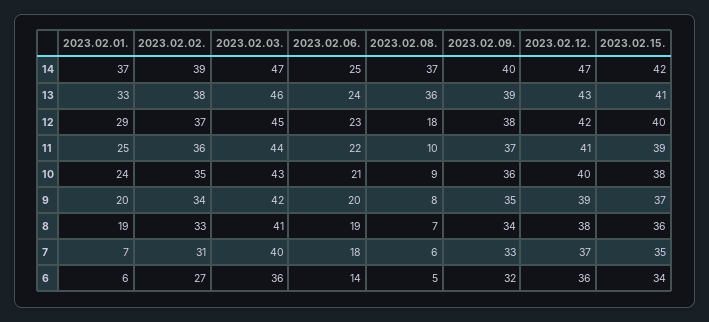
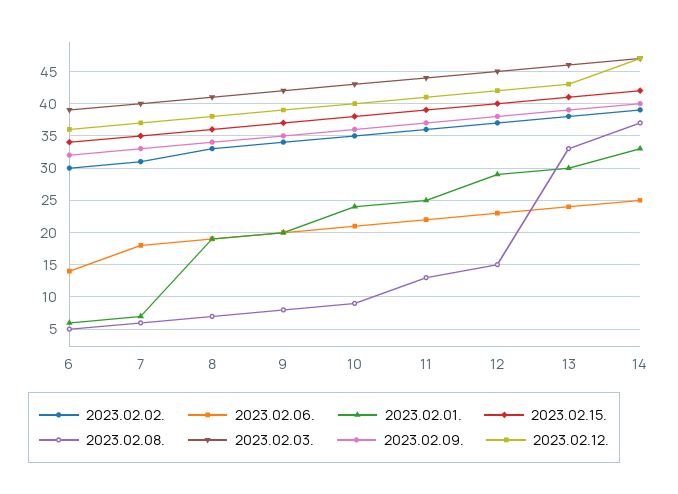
2023.02.01., 14: 37 -> 33
2023.02.01., 13: 33 -> 30
2023.02.08., 13: 36 -> 33
2023.02.08., 12: 18 -> 15
2023.02.08., 11: 10 -> 13
2023.02.02., 6: 27 -> 30
2023.02.03., 6: 36 -> 39

